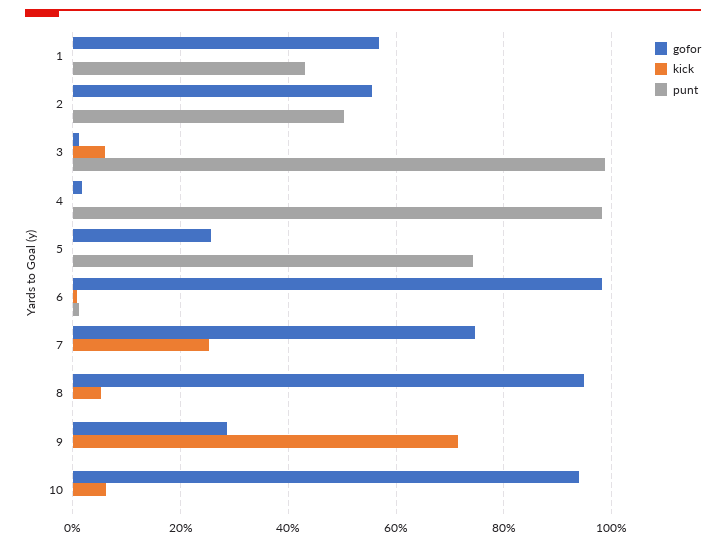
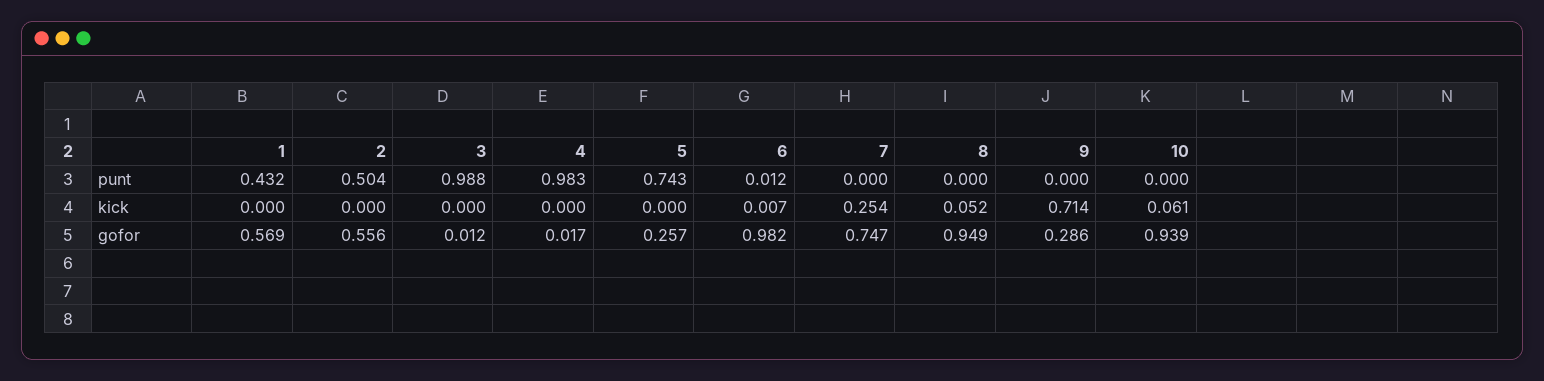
kick, 3: 0.06 -> 0

